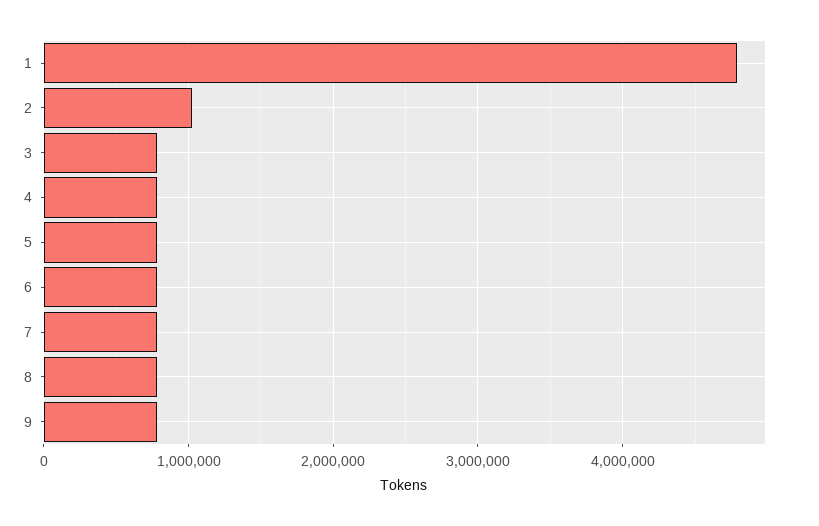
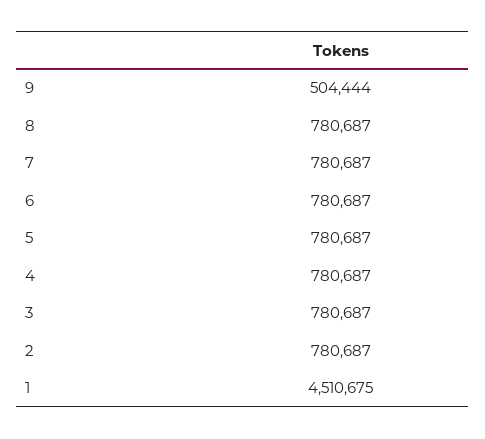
1: 4800000 -> 4510675
2: 1000000 -> 780687
9: 800000 -> 504444

